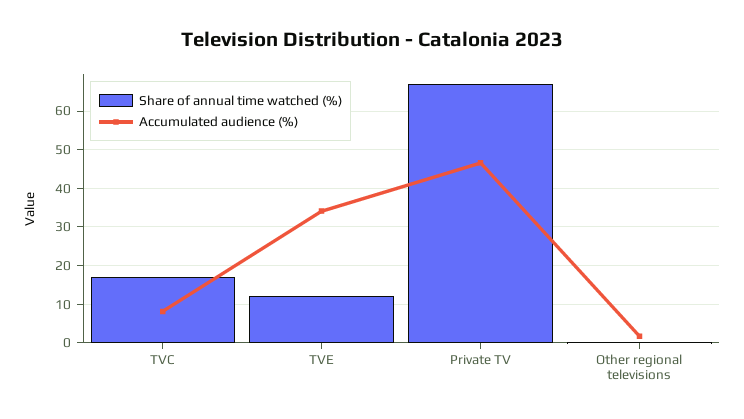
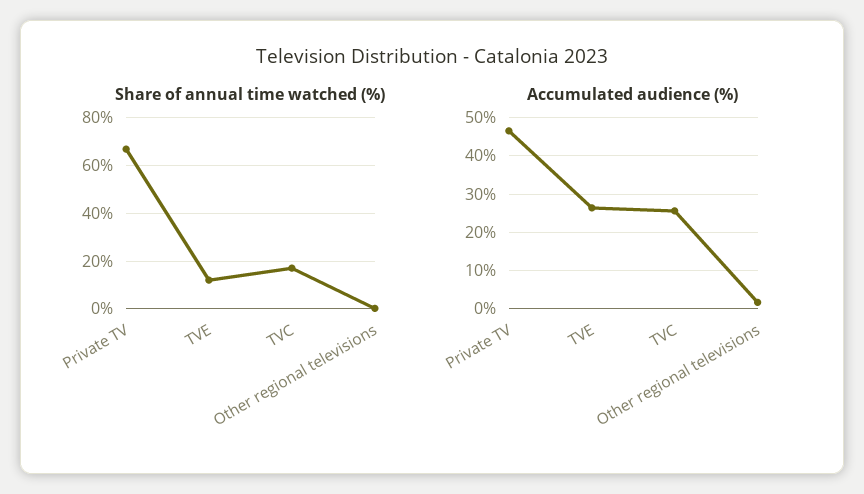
Accumulated audience (%), TVC: 8 -> 26
Accumulated audience (%), TVE: 34 -> 26

